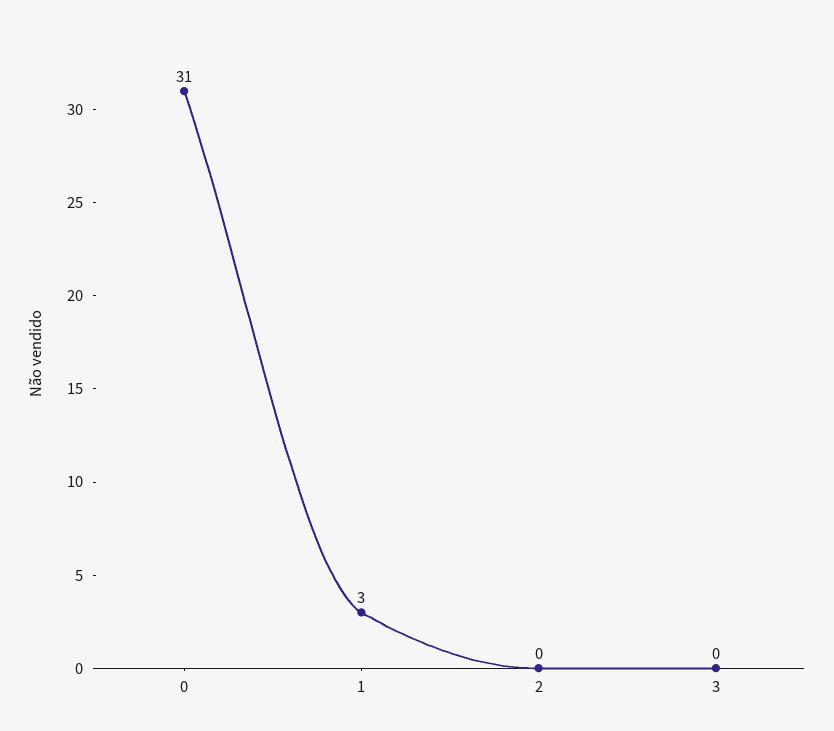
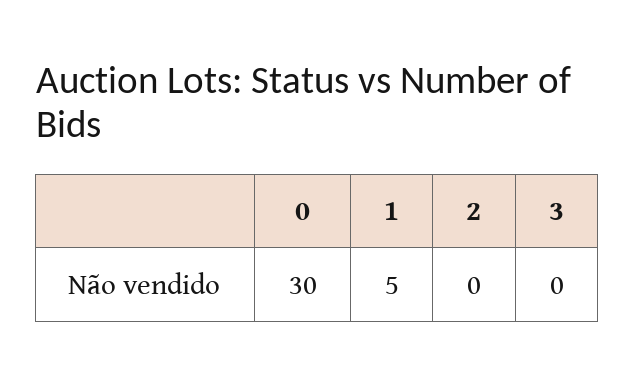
0: 31 -> 30
1: 3 -> 5

